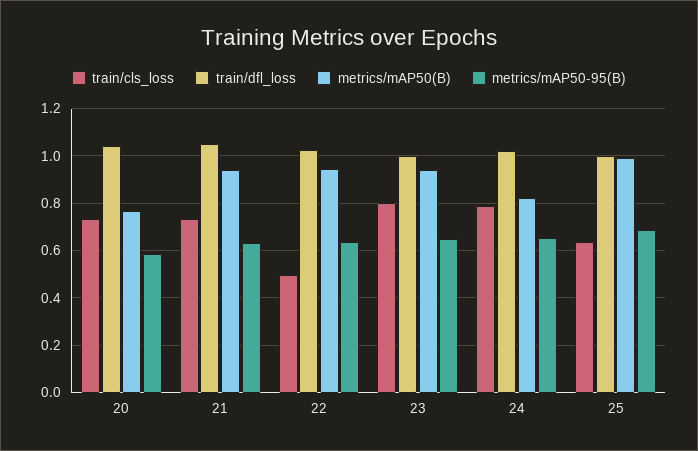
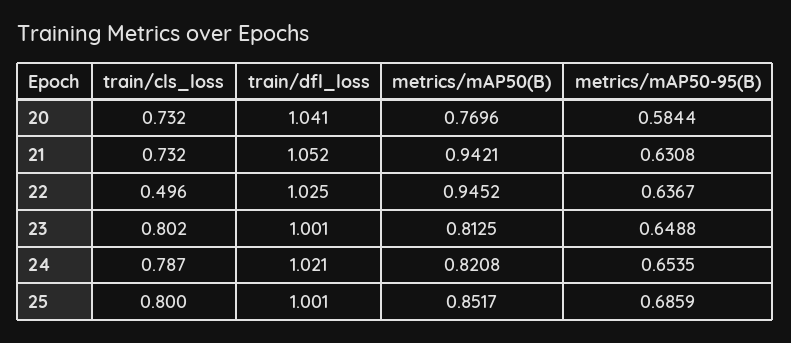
metrics/mAP50(B), 23: 0.95 -> 0.8125
train/cls_loss, 25: 0.65 -> 0.8
metrics/mAP50(B), 25: 1 -> 0.8517

